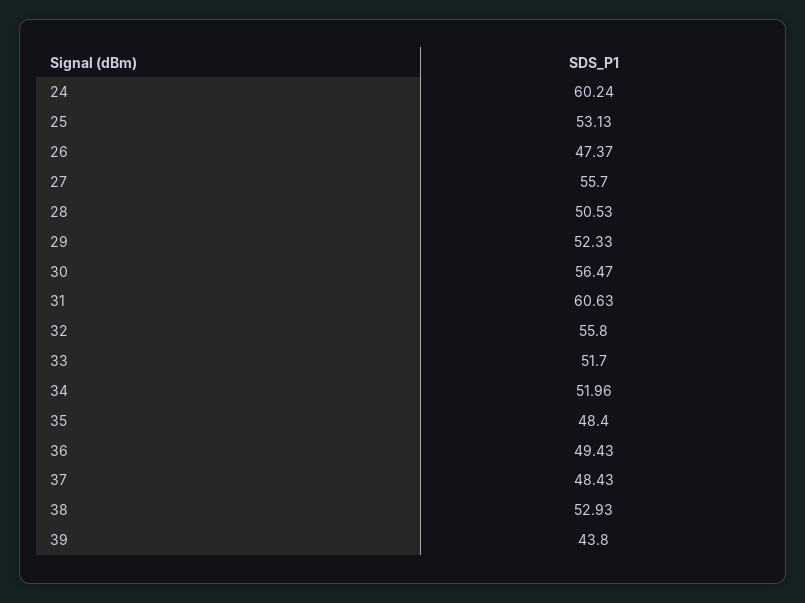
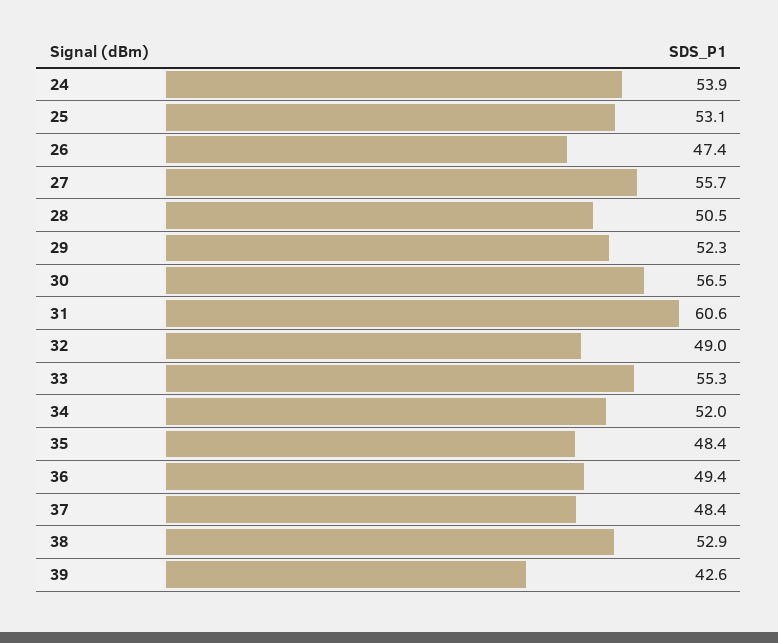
24: 60.24 -> 53.9
32: 55.8 -> 49
33: 51.7 -> 55.3
39: 43.8 -> 42.6

